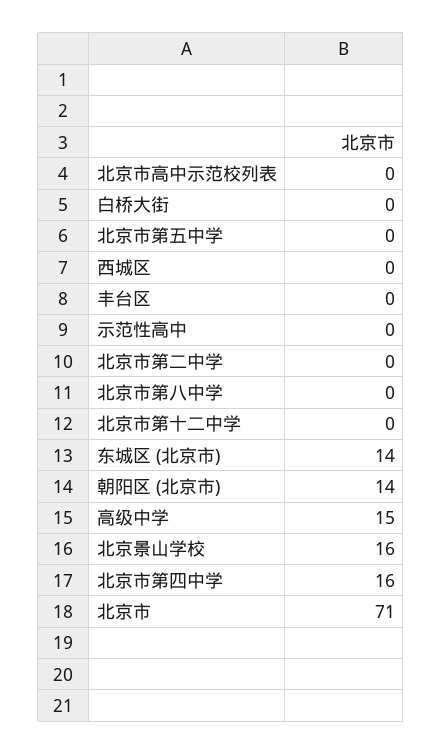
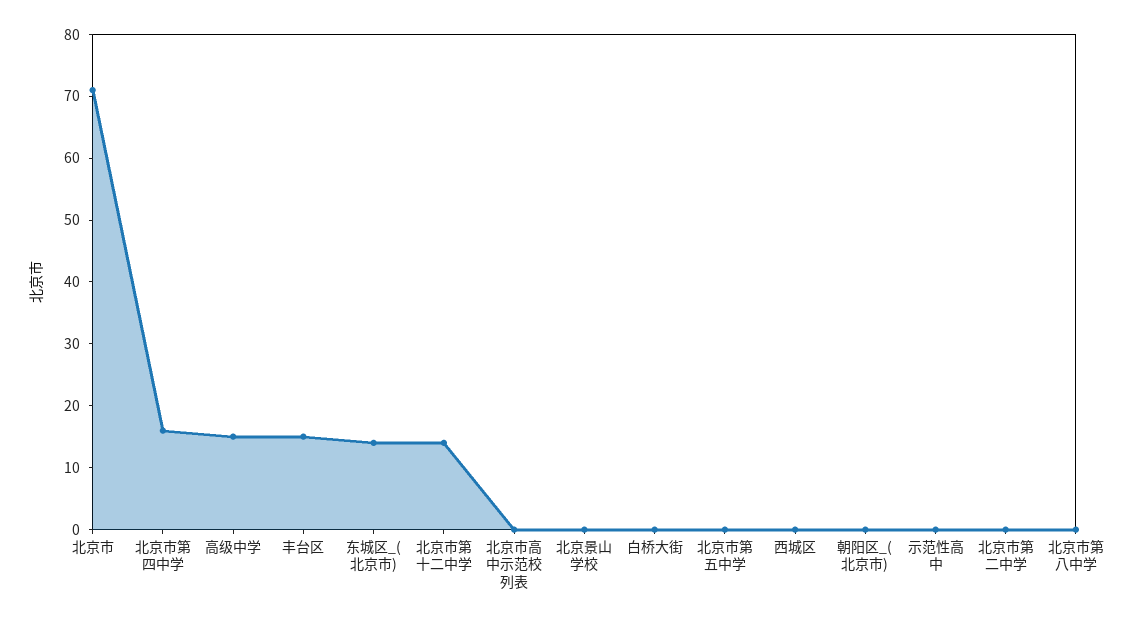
丰台区: 0 -> 15
北京市第十二中学: 0 -> 15
朝阳区 (北京市): 14 -> 0
北京景山学校: 16 -> 0

